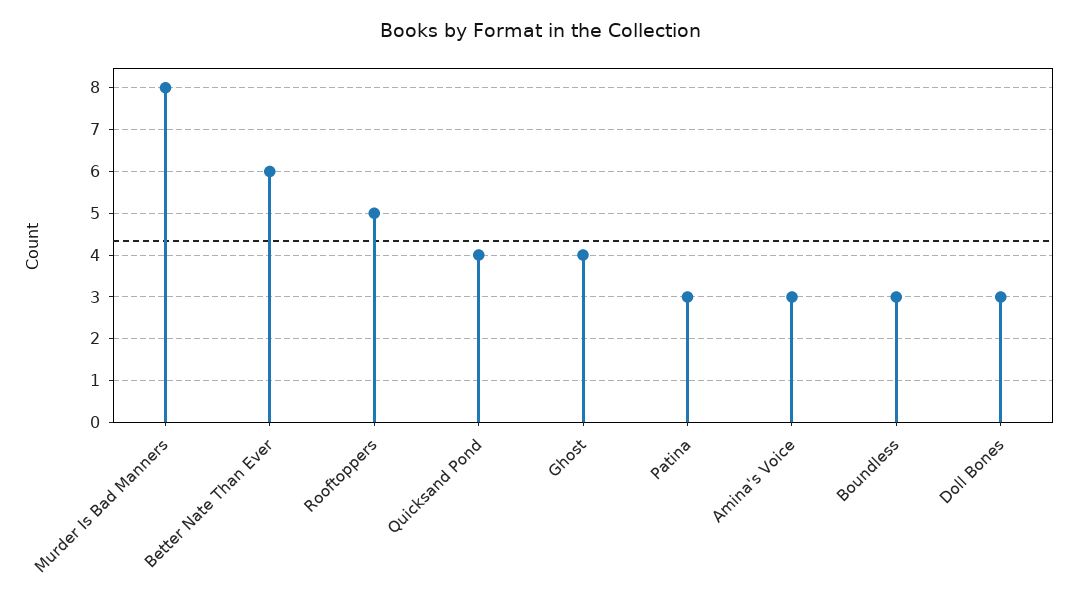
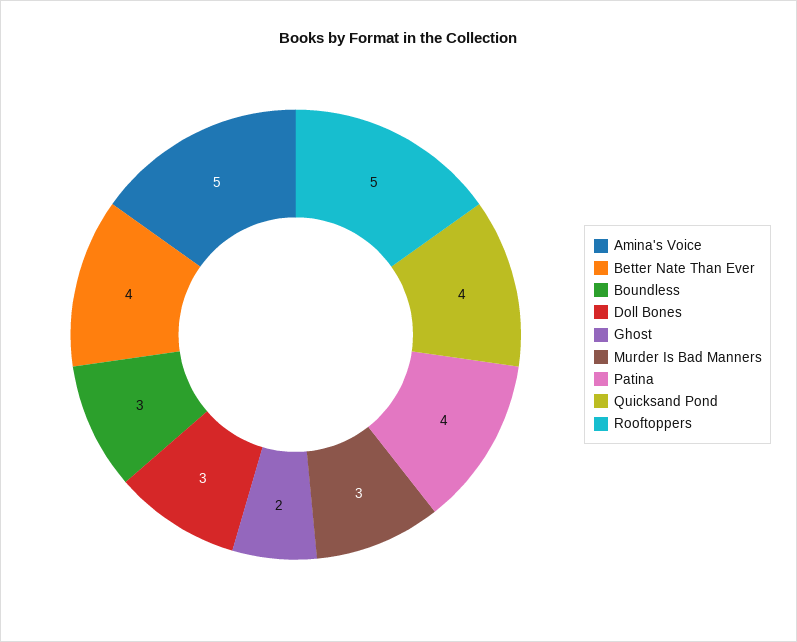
Murder Is Bad Manners: 8 -> 3
Better Nate Than Ever: 6 -> 4
Ghost: 4 -> 2
Patina: 3 -> 4
Amina's Voice: 3 -> 5

